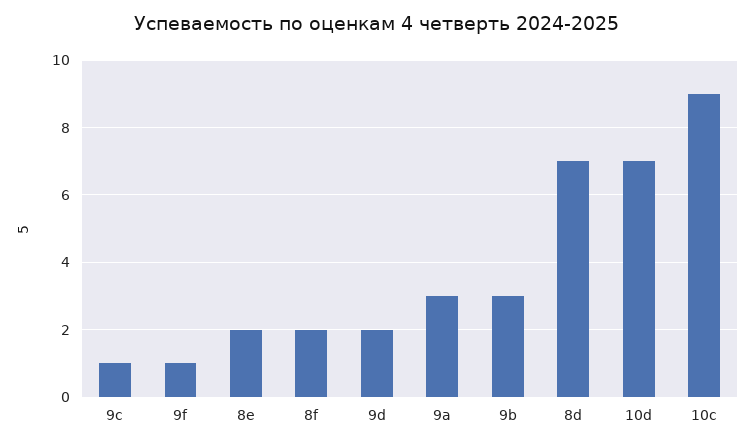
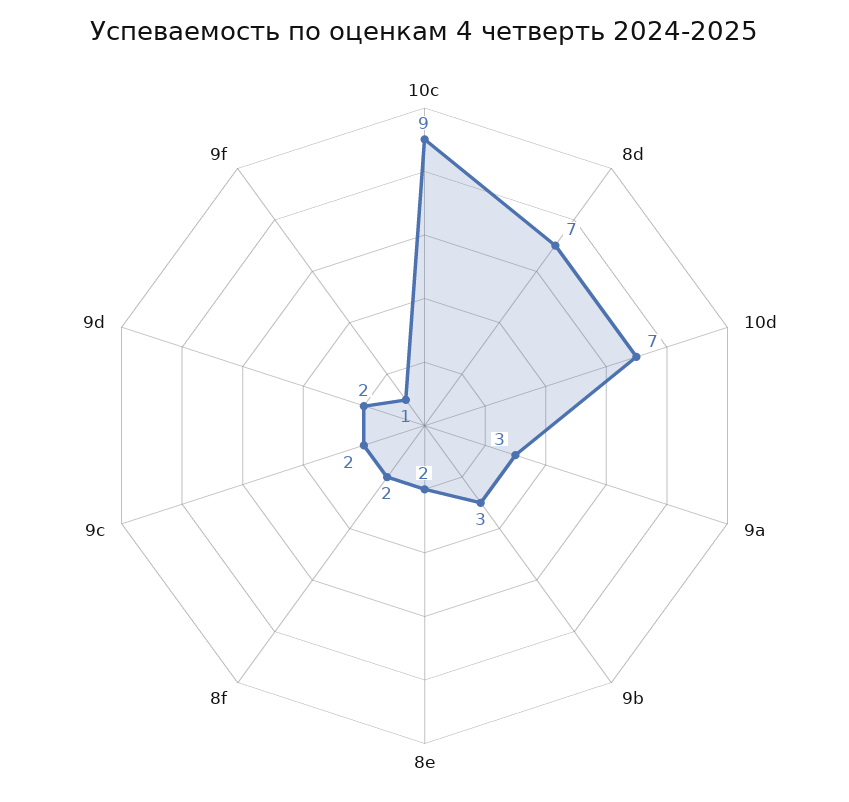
9c: 1 -> 2

